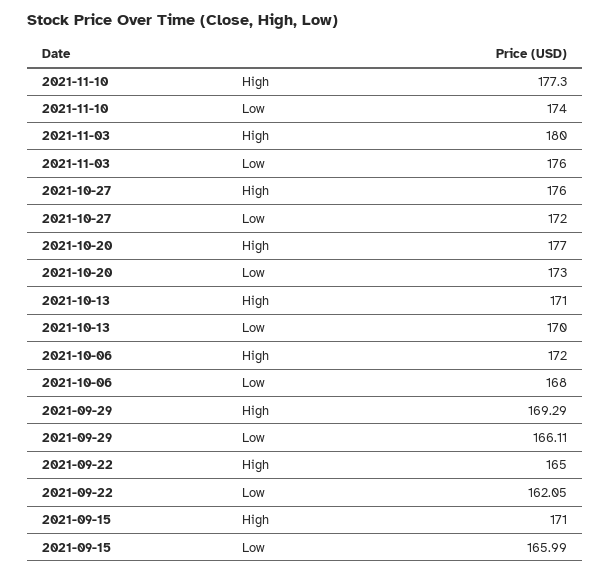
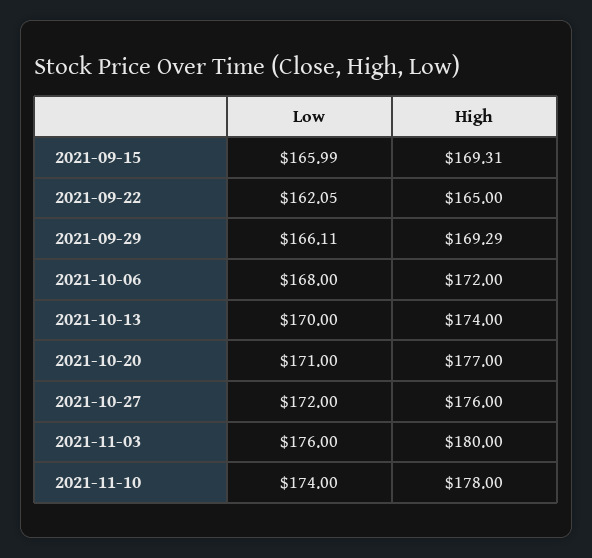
2021-11-10, High: 177.3 -> 178
2021-10-20, Low: 173 -> 171
2021-10-13, High: 171 -> 174
2021-09-15, High: 171 -> 169.31

